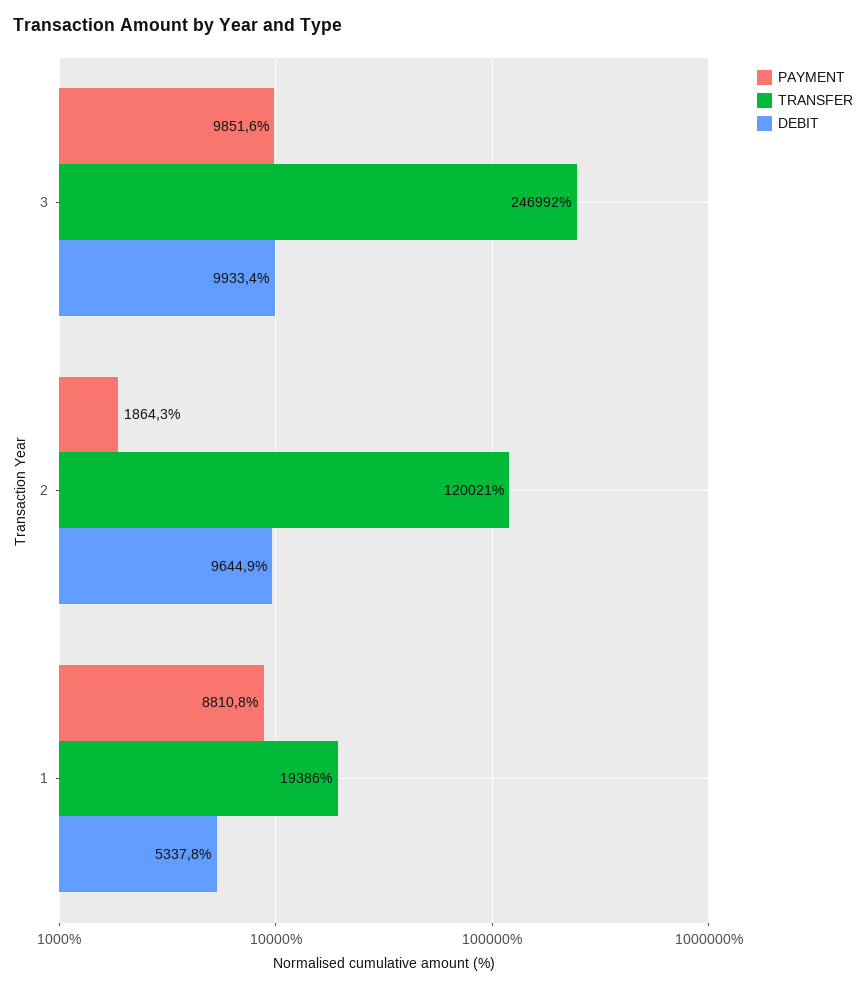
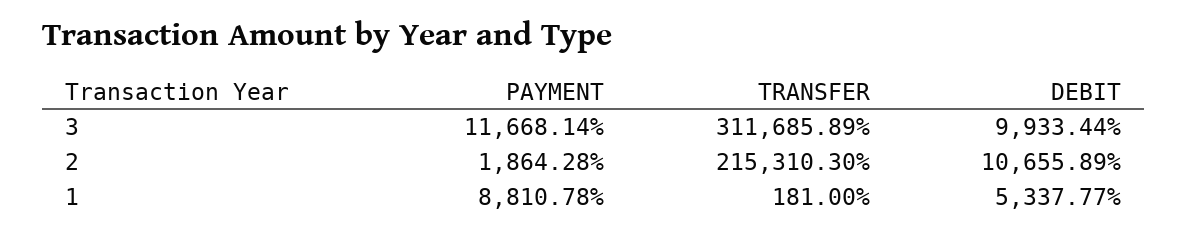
PAYMENT, 3: 9851.6 -> 11668.14
TRANSFER, 3: 246992 -> 311685.89
TRANSFER, 2: 120021 -> 215310.3
DEBIT, 2: 9644.9 -> 10655.89
TRANSFER, 1: 19386 -> 181

